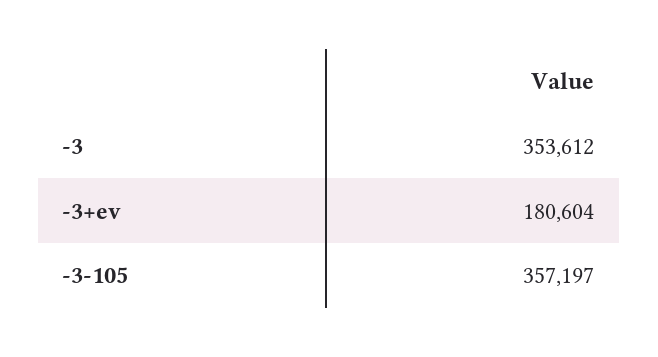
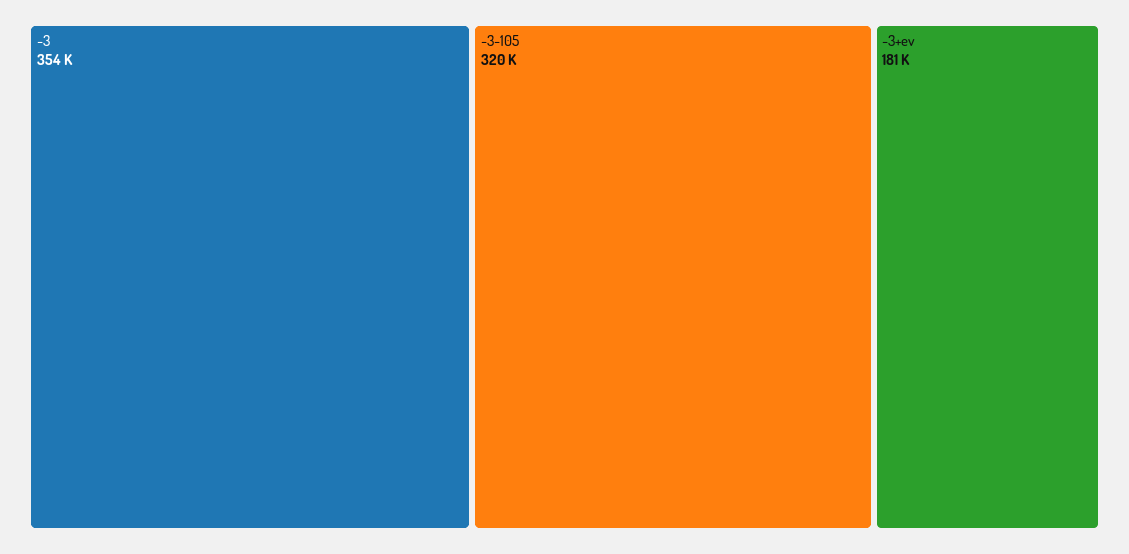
-3-105: 357197 -> 320000

